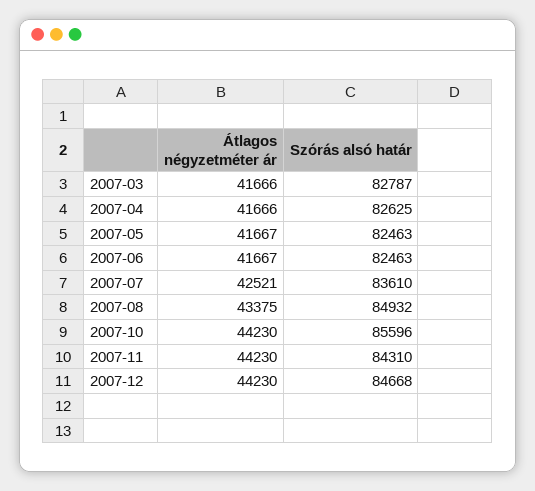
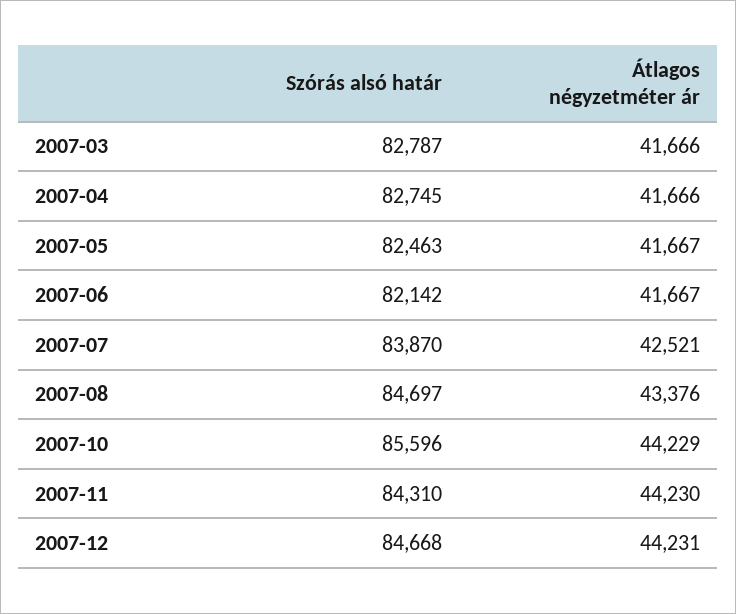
Szórás alsó határ, 2007-04: 82625 -> 82745
Szórás alsó határ, 2007-06: 82463 -> 82142
Szórás alsó határ, 2007-07: 83610 -> 83870
Átlagos négyzetméter ár, 2007-08: 43375 -> 43376
Szórás alsó határ, 2007-08: 84932 -> 84697
Átlagos négyzetméter ár, 2007-10: 44230 -> 44229
Átlagos négyzetméter ár, 2007-12: 44230 -> 44231

